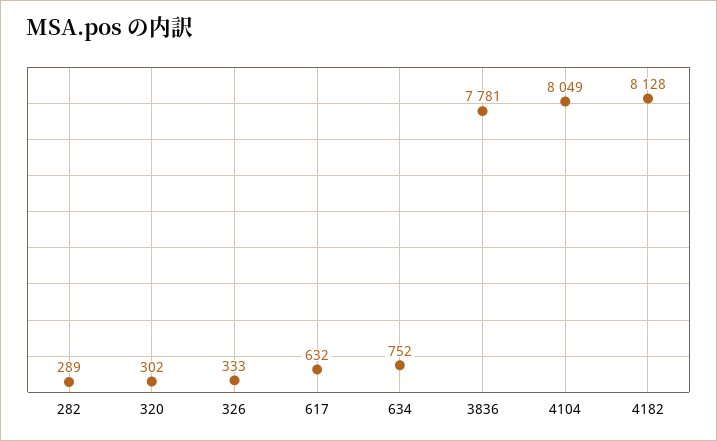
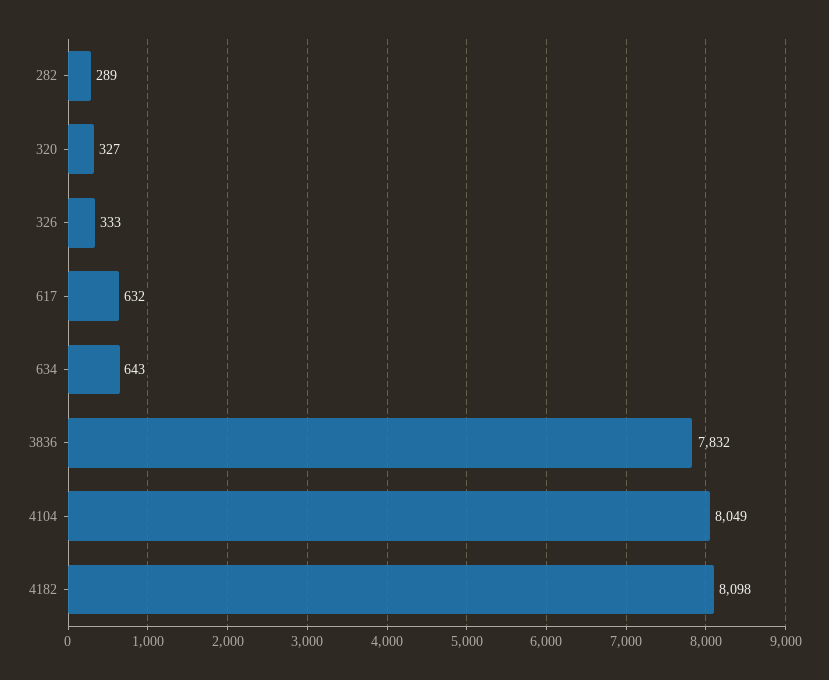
320: 302 -> 327
634: 752 -> 643
3836: 7781 -> 7832
4182: 8128 -> 8098

